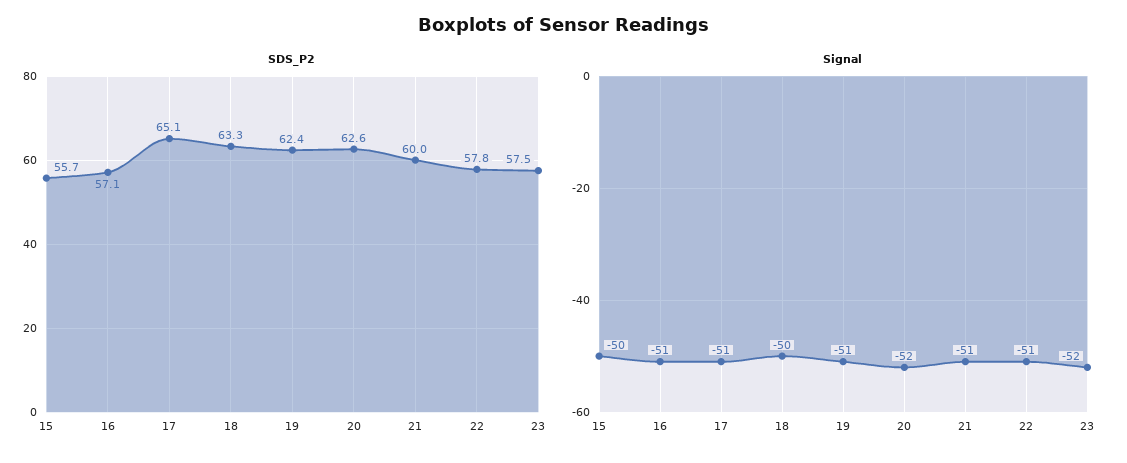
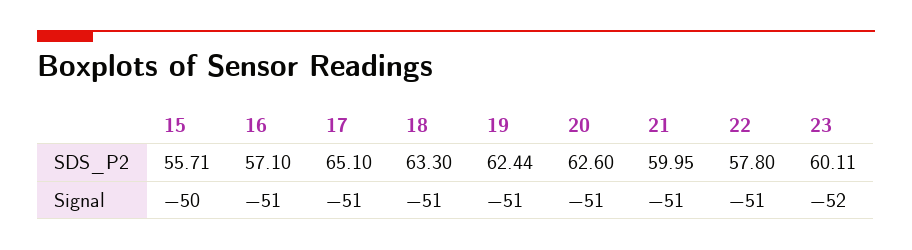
SDS_P2, 23: 57.5 -> 60.11
Signal, 18: -50 -> -51
Signal, 20: -52 -> -51

